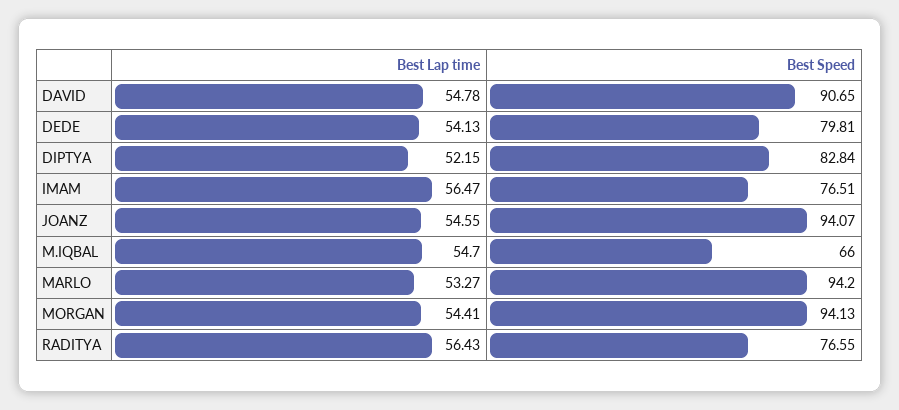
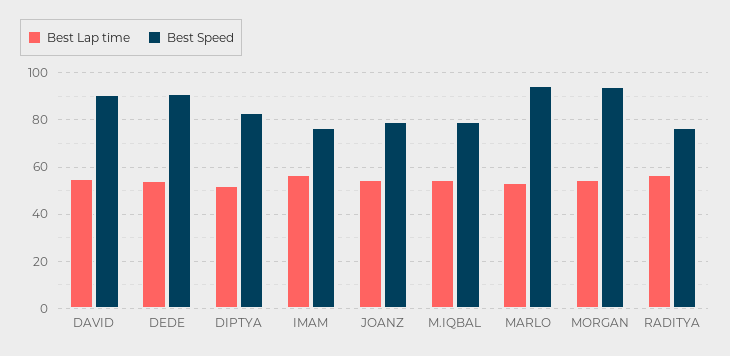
Best Speed, DEDE: 79.81 -> 90
Best Speed, JOANZ: 94.07 -> 80
Best Speed, M.IQBAL: 66 -> 80

